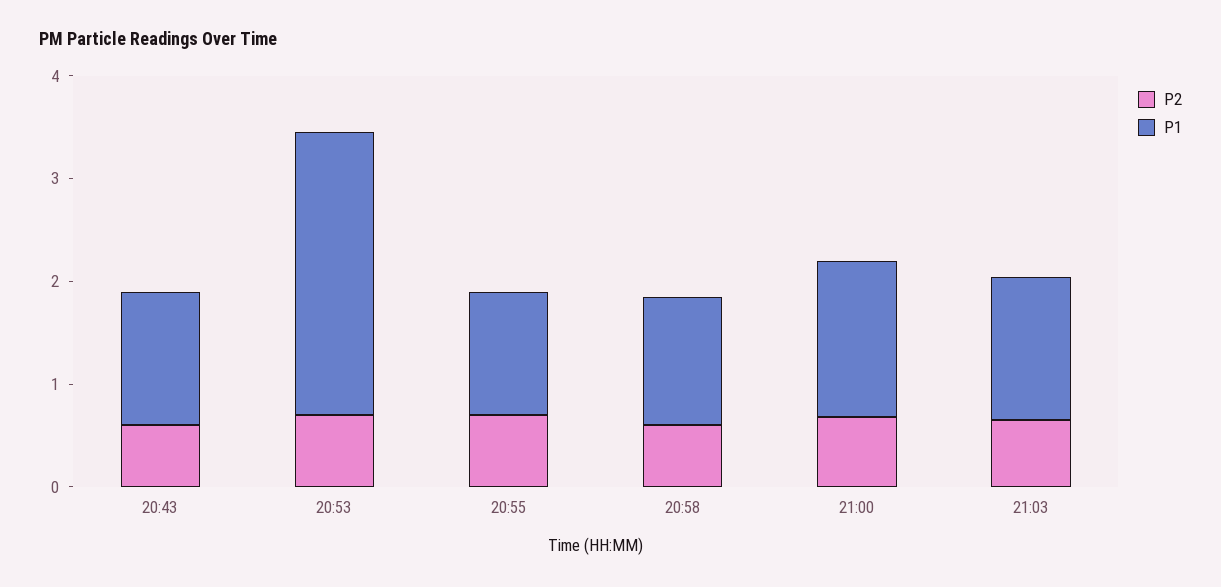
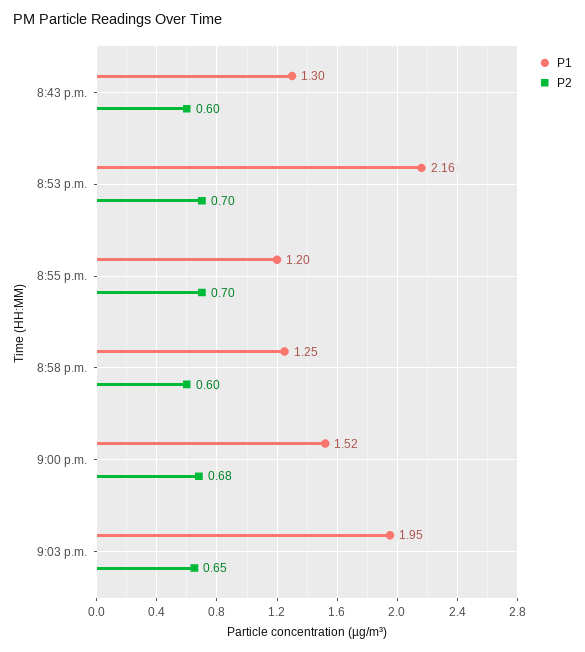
P1, 20:53: 2.8 -> 2.16
P1, 21:03: 1.4 -> 1.95

